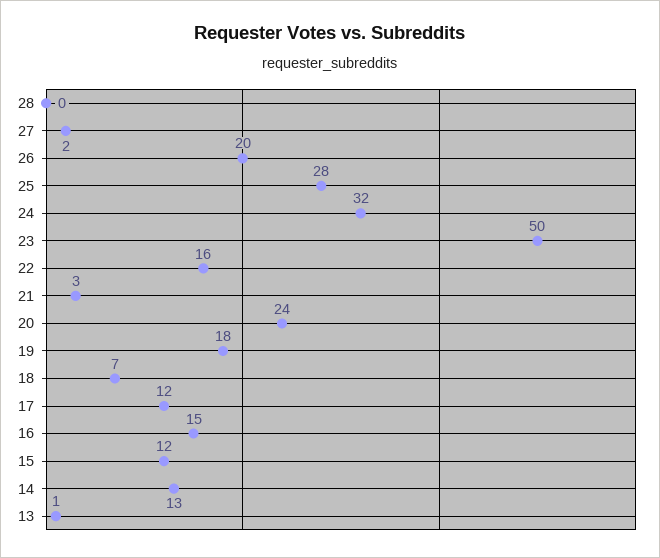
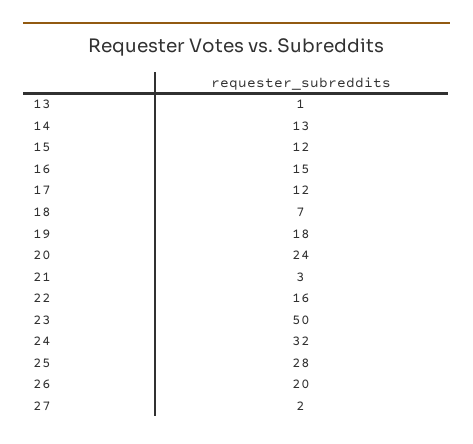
28: 0 -> none

